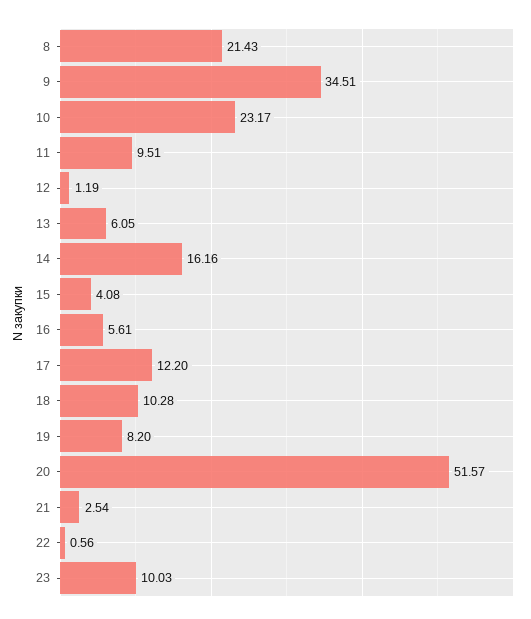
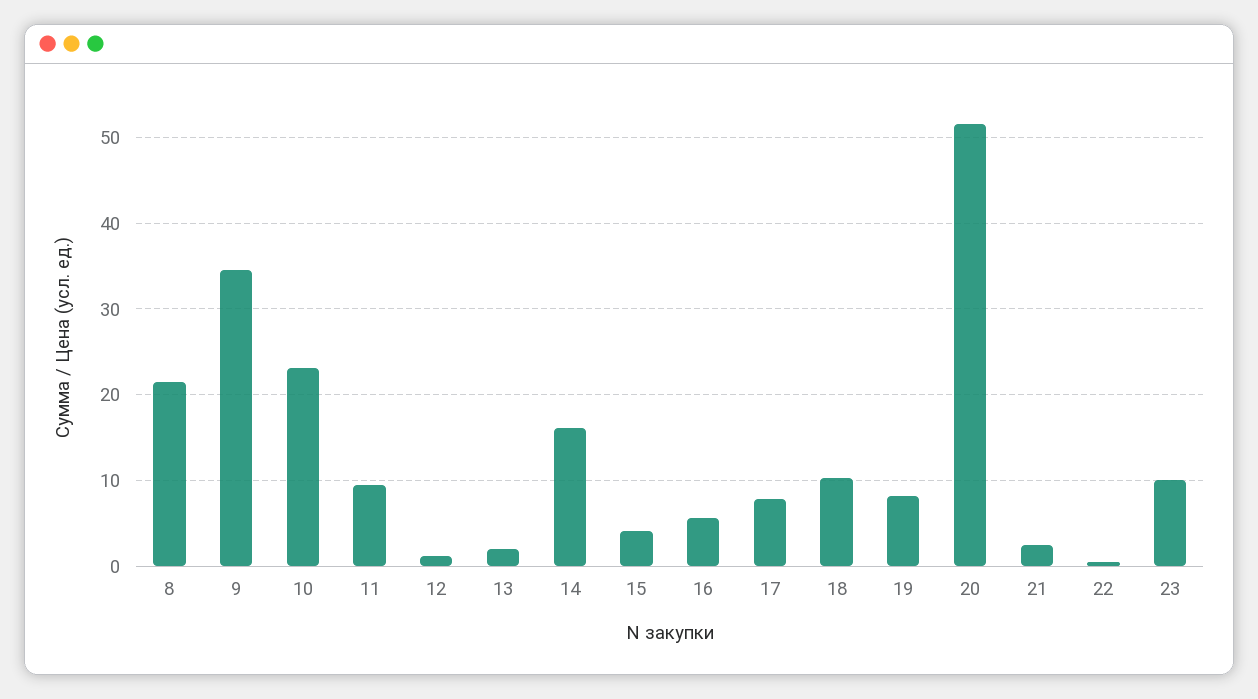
13: 6.05 -> 2
17: 12.2 -> 8

